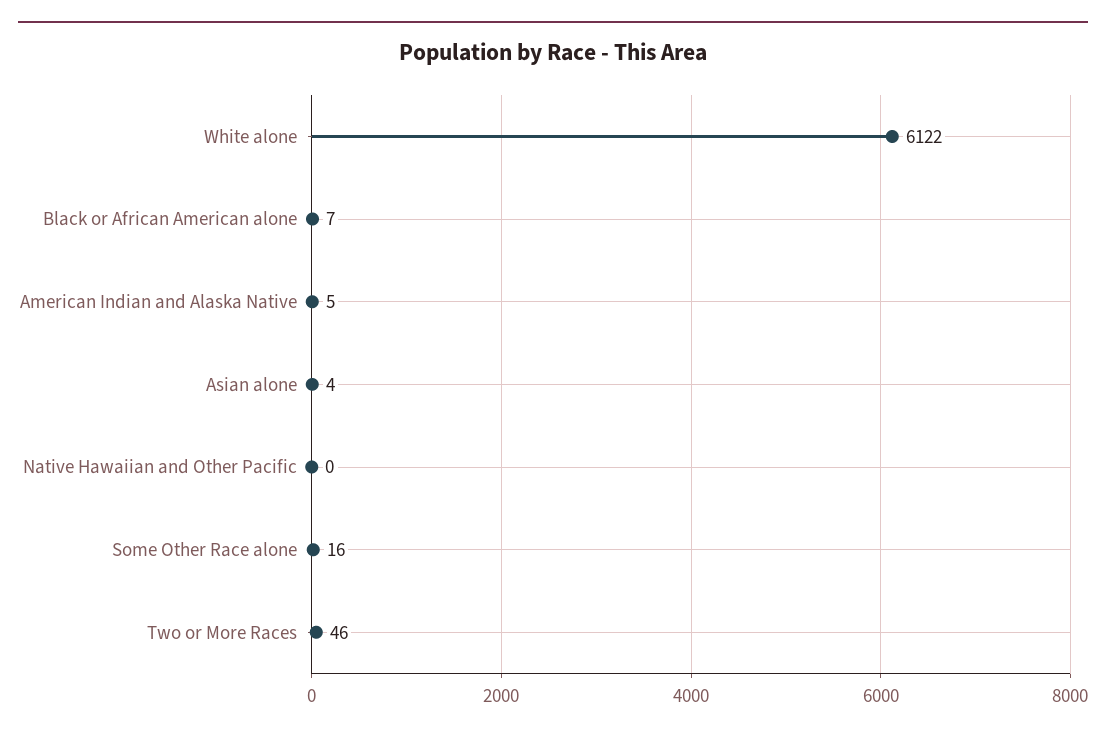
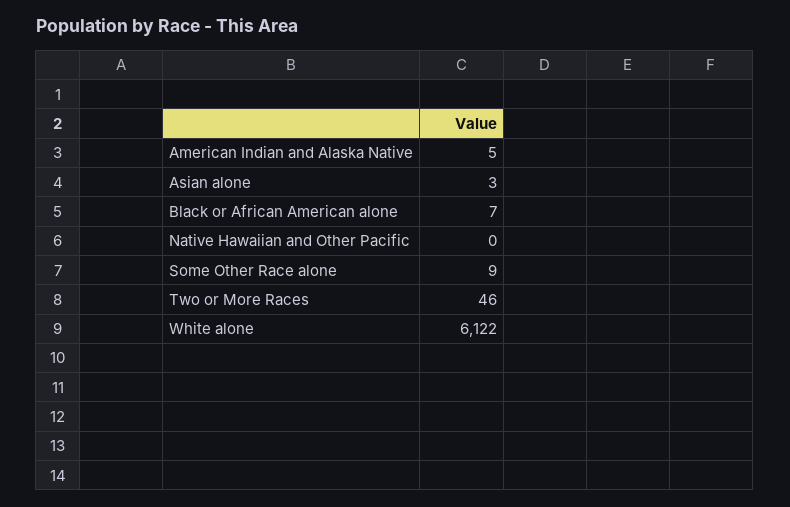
Asian alone: 4 -> 3
Some Other Race alone: 16 -> 9

